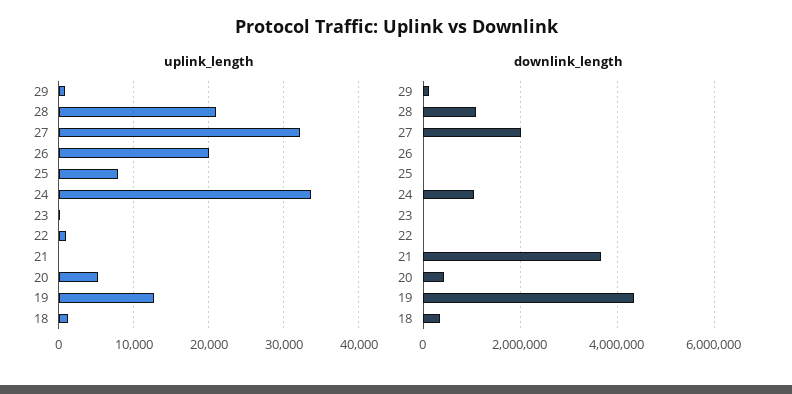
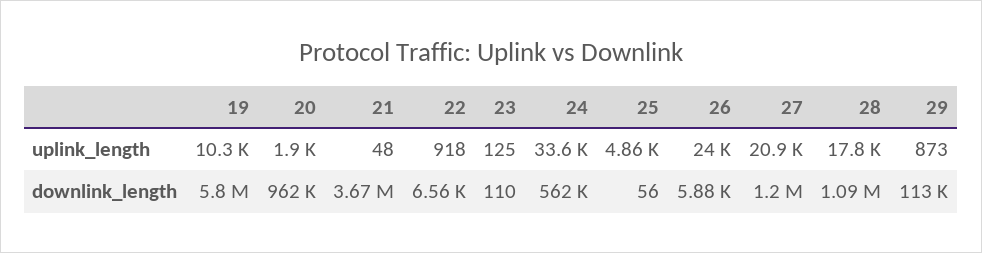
uplink_length, 28: 21000 -> 17800
uplink_length, 27: 32000 -> 20900
uplink_length, 26: 20000 -> 24000
uplink_length, 25: 8000 -> 4860
uplink_length, 20: 5000 -> 1900
uplink_length, 19: 13000 -> 10300
uplink_length, 18: 1000 -> none
downlink_length, 27: 2000000 -> 1200000
downlink_length, 24: 1000000 -> 562000
downlink_length, 20: 400000 -> 962000
downlink_length, 19: 4400000 -> 5800000
downlink_length, 18: 400000 -> none

